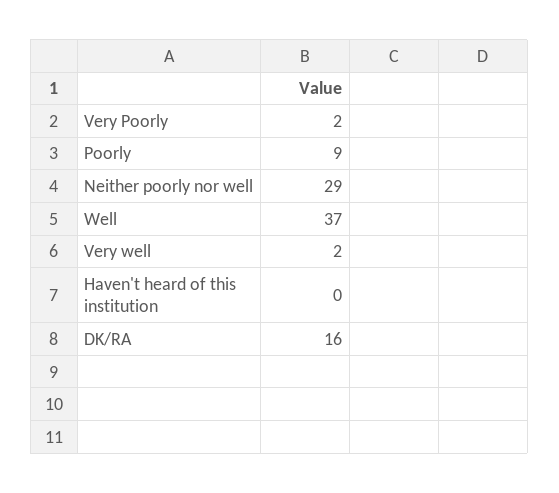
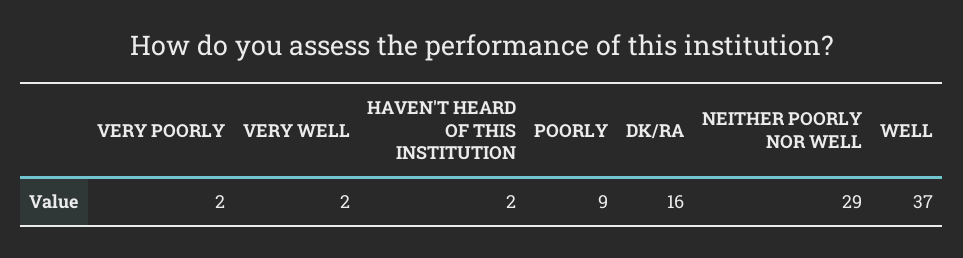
Haven't heard of this institution: 0 -> 2

